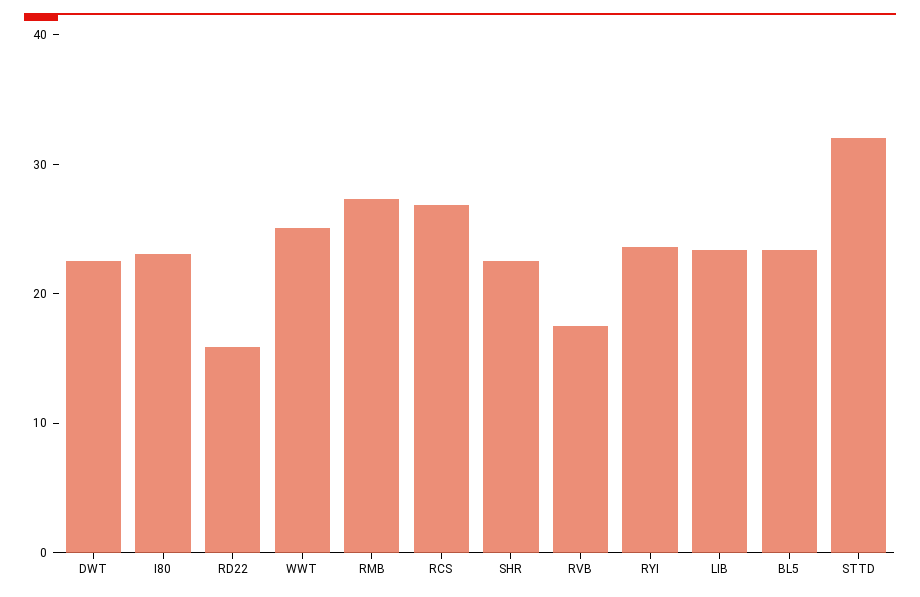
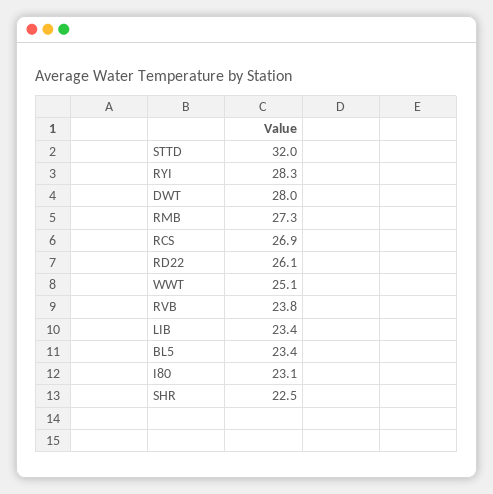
DWT: 22 -> 28
RD22: 16 -> 26.1
RVB: 18 -> 23.8
RYI: 24 -> 28.3

